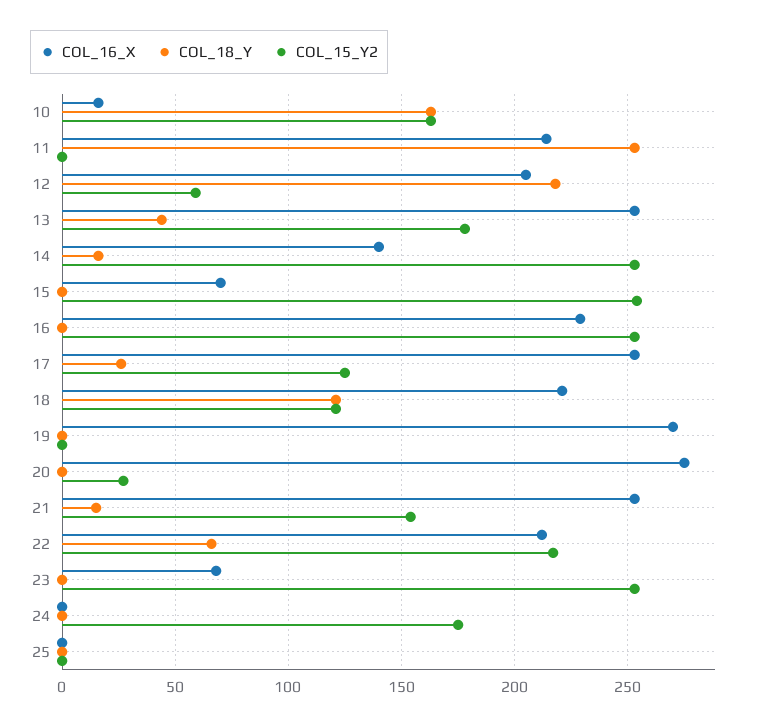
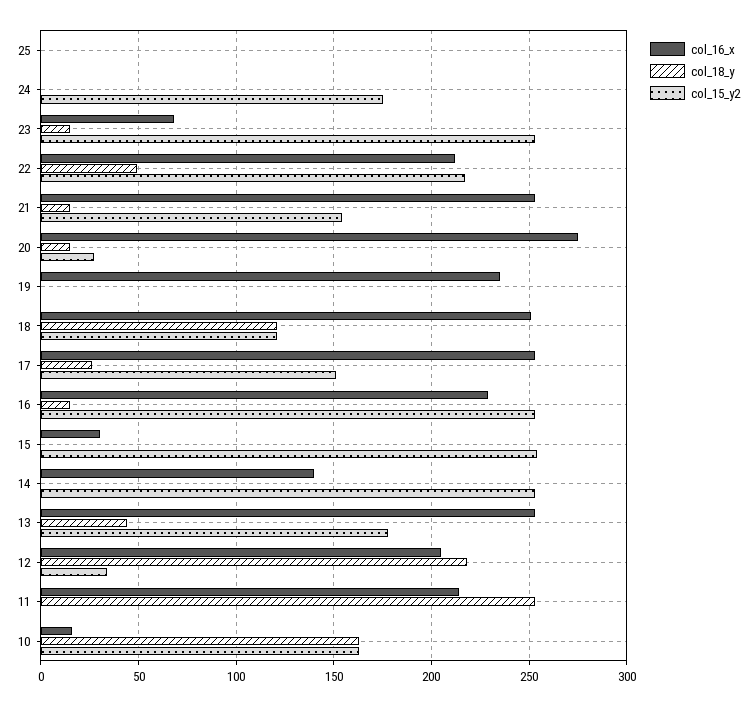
COL_15_Y2, 12: 60 -> 35
COL_18_Y, 14: 15 -> 0
COL_16_X, 15: 70 -> 30
COL_18_Y, 16: 0 -> 15
COL_15_Y2, 17: 125 -> 150
COL_16_X, 18: 220 -> 250
COL_16_X, 19: 270 -> 235
COL_18_Y, 20: 0 -> 15
COL_18_Y, 22: 65 -> 50
COL_18_Y, 23: 0 -> 15

